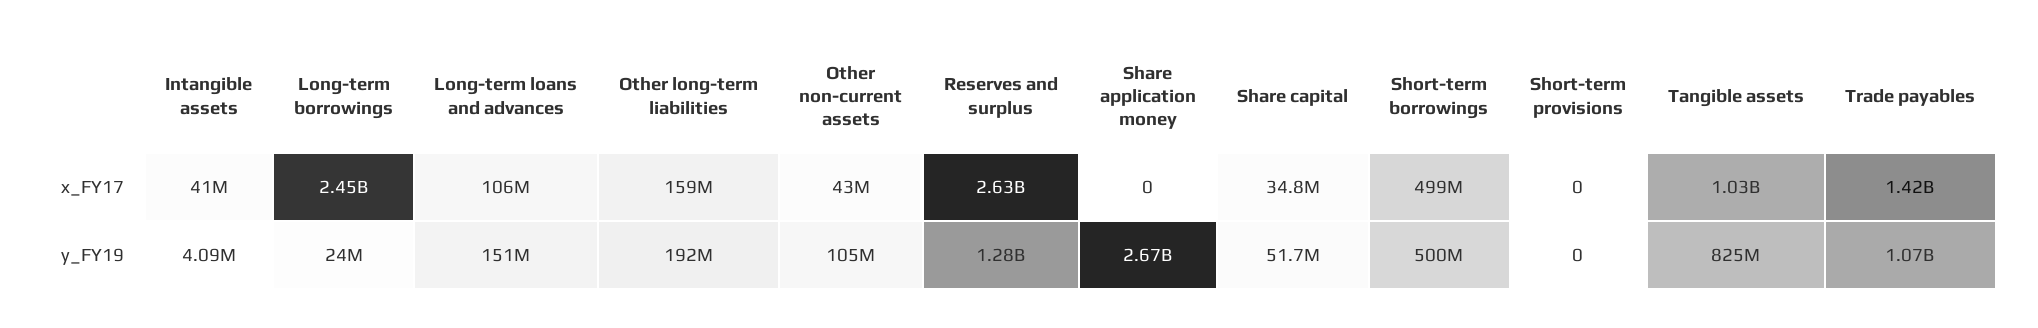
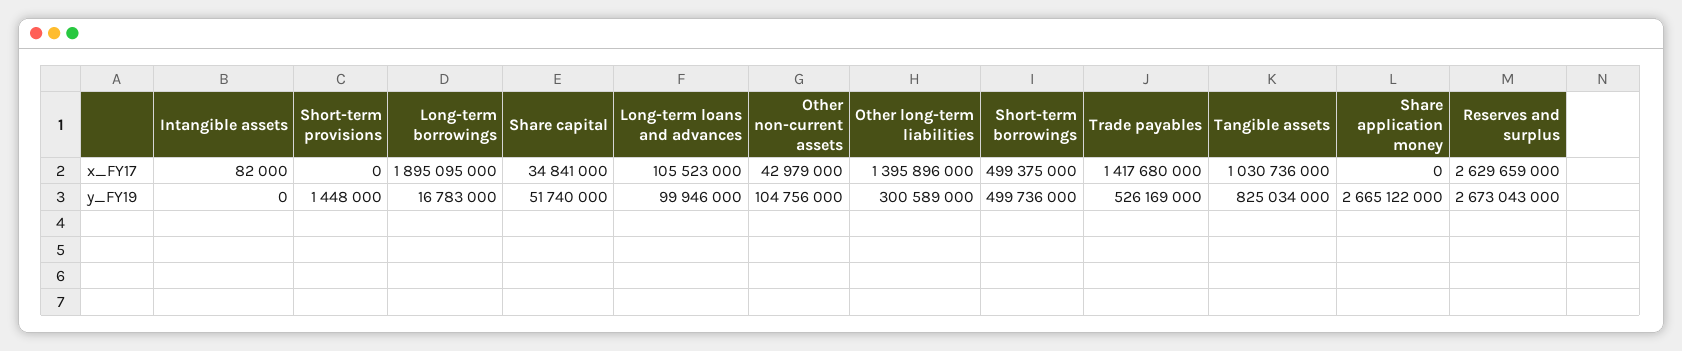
Intangible assets, x_FY17: 41000000 -> 82000
Long-term borrowings, x_FY17: 2450000000 -> 1895095000
Other long-term liabilities, x_FY17: 159000000 -> 1395896000
Intangible assets, y_FY19: 4090000 -> 0
Long-term borrowings, y_FY19: 24000000 -> 16783000
Long-term loans and advances, y_FY19: 151000000 -> 99946000
Other long-term liabilities, y_FY19: 192000000 -> 300589000
Reserves and surplus, y_FY19: 1280000000 -> 2673043000
Short-term provisions, y_FY19: 0 -> 1448000
Trade payables, y_FY19: 1070000000 -> 526169000

